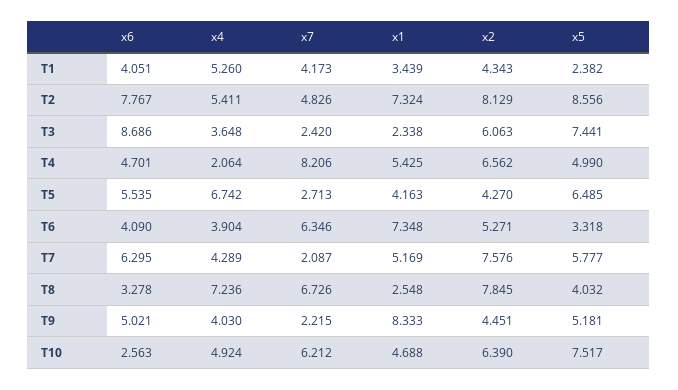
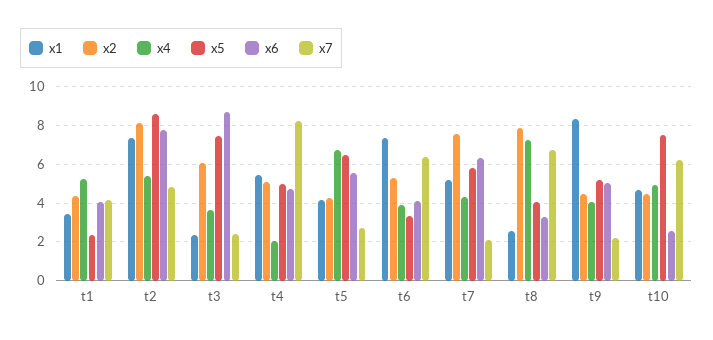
x2, T4: 6.562 -> 5
x2, T10: 6.39 -> 4.5

